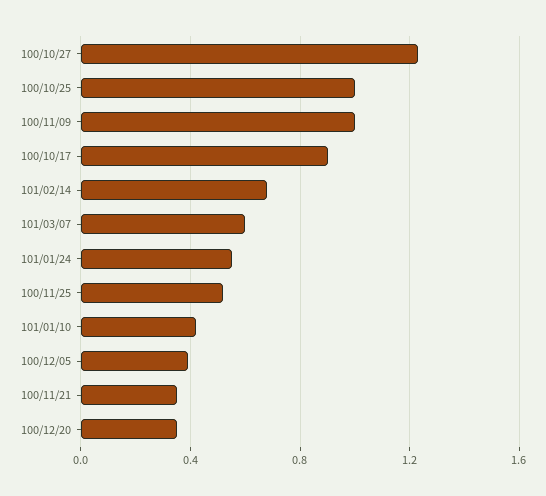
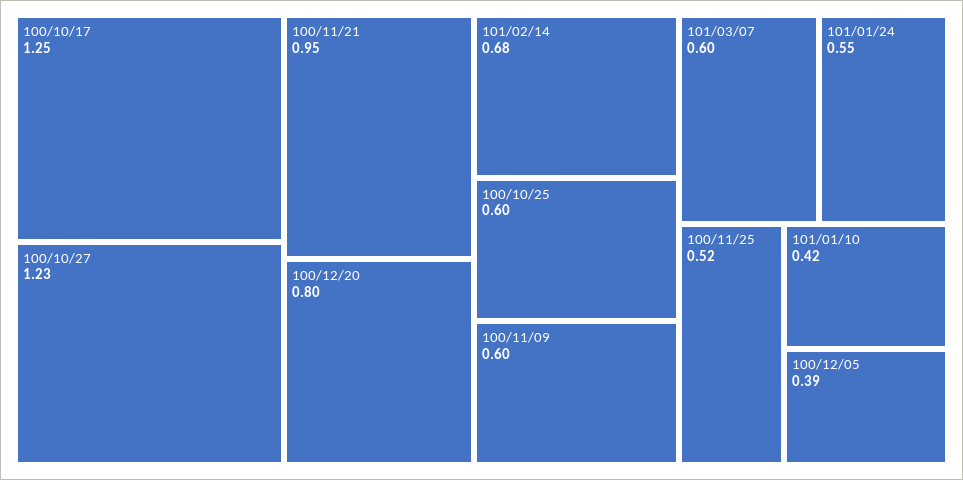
100/10/25: 1 -> 0.6
100/11/09: 1 -> 0.6
100/10/17: 0.9 -> 1.25
100/11/21: 0.35 -> 0.95
100/12/20: 0.35 -> 0.8

